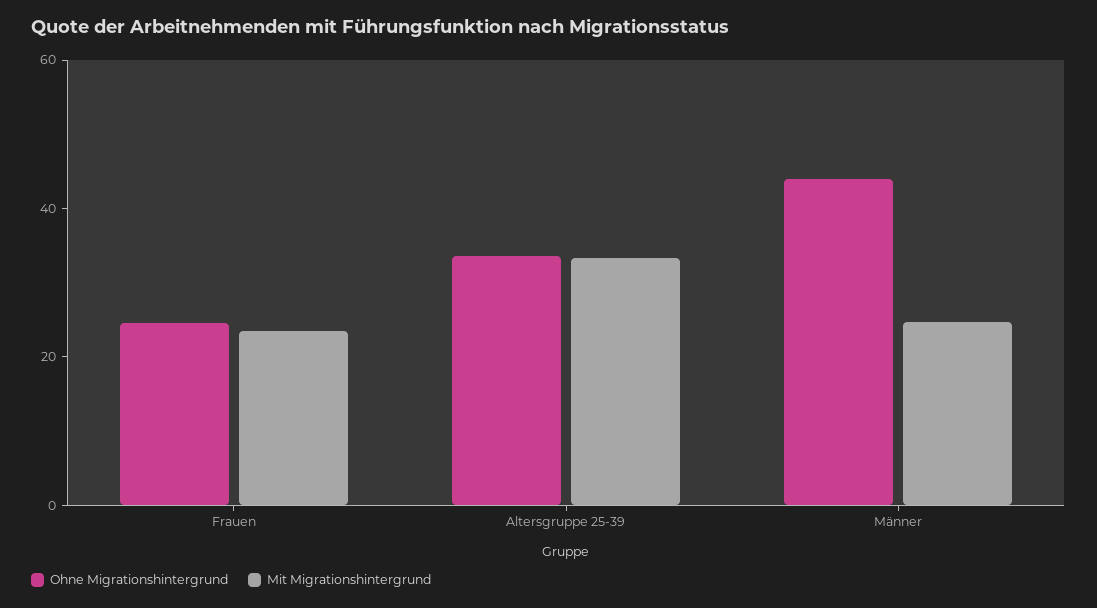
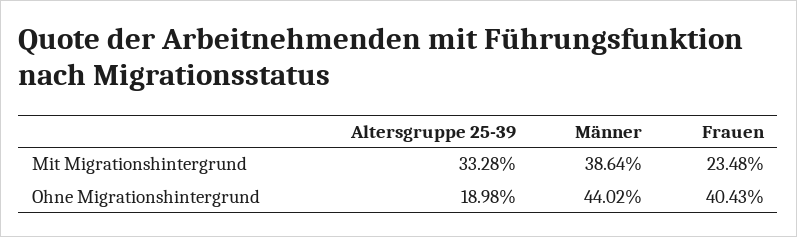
Ohne Migrationshintergrund, Frauen: 25 -> 40.43
Ohne Migrationshintergrund, Altersgruppe 25-39: 35 -> 18.98
Mit Migrationshintergrund, Männer: 25 -> 38.64

